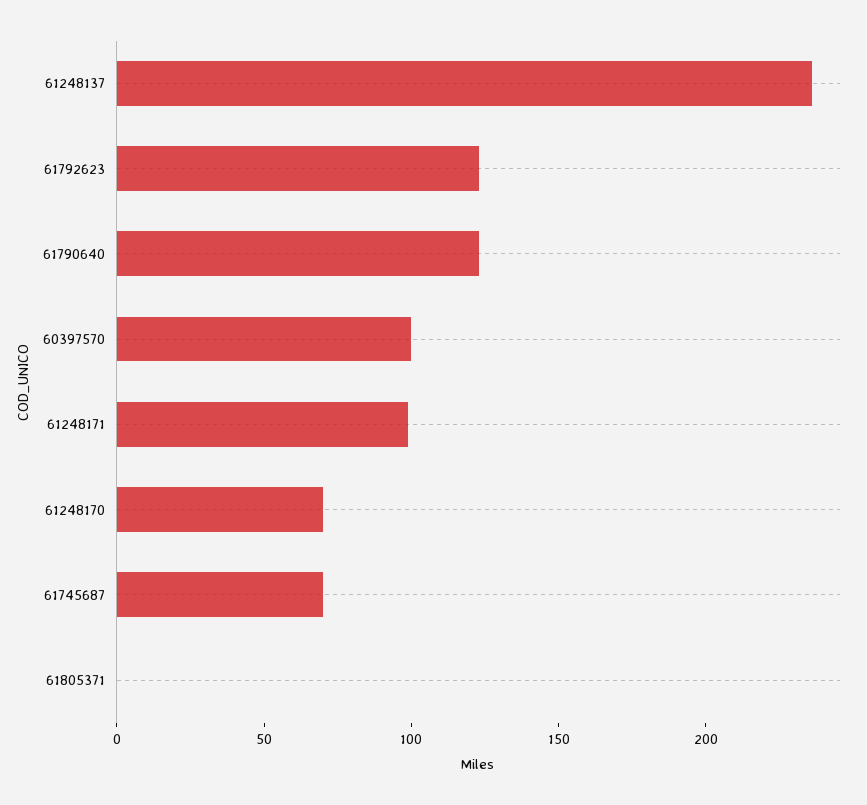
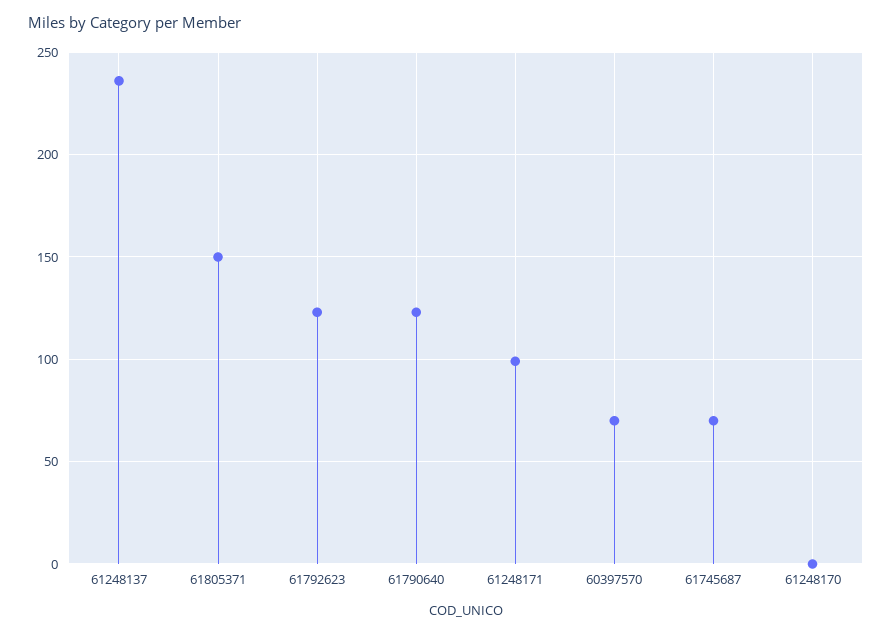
60397570: 100 -> 70
61248170: 70 -> 0
61805371: 0 -> 150

